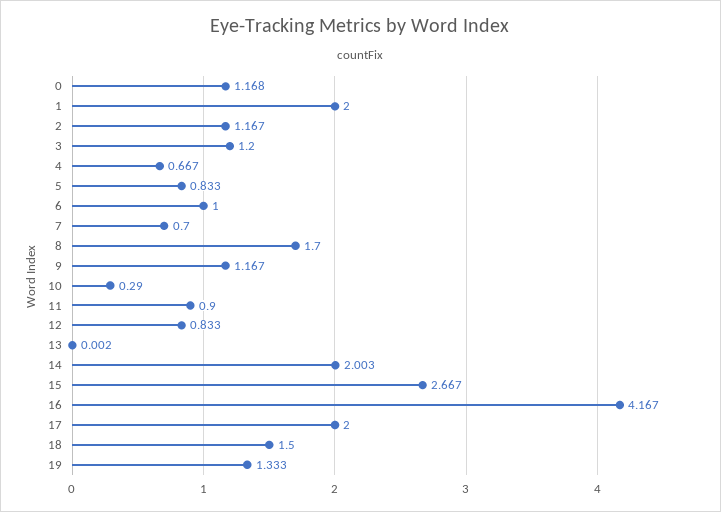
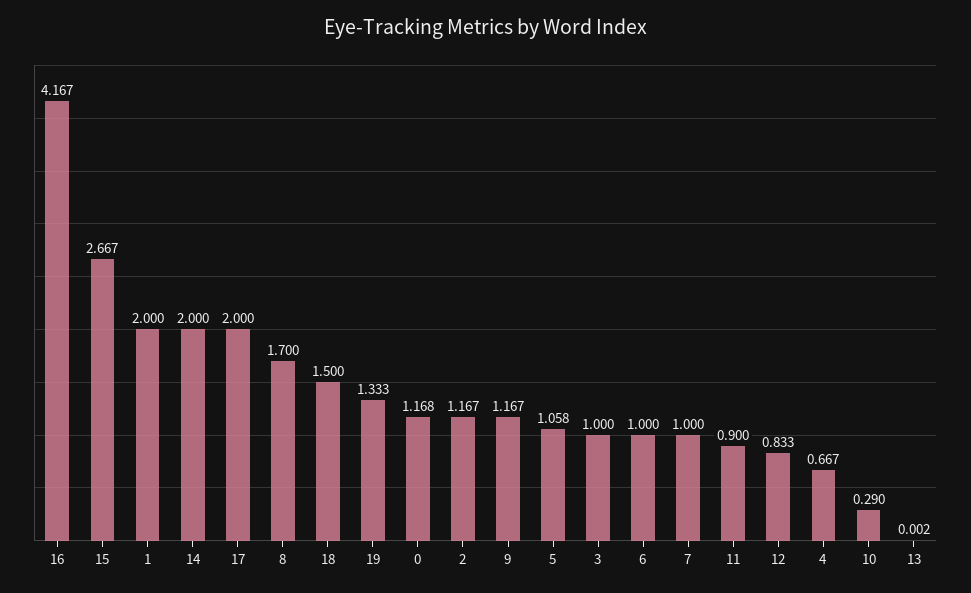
3: 1.2 -> 1
5: 0.833 -> 1.058
7: 0.7 -> 1
14: 2.003 -> 2

